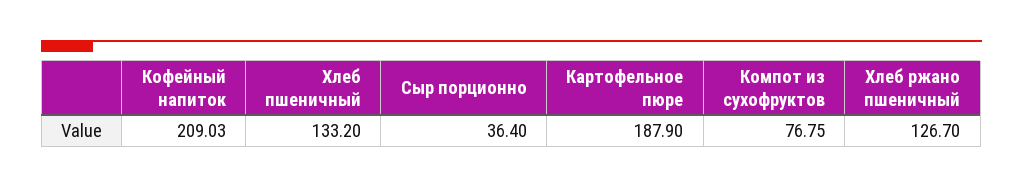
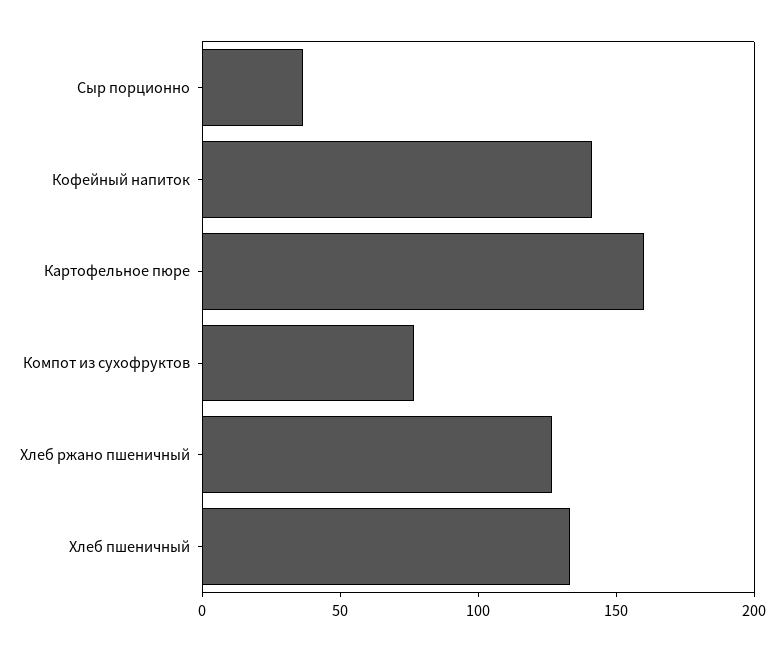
Кофейный напиток: 209.03 -> 140
Картофельное пюре: 187.9 -> 160

